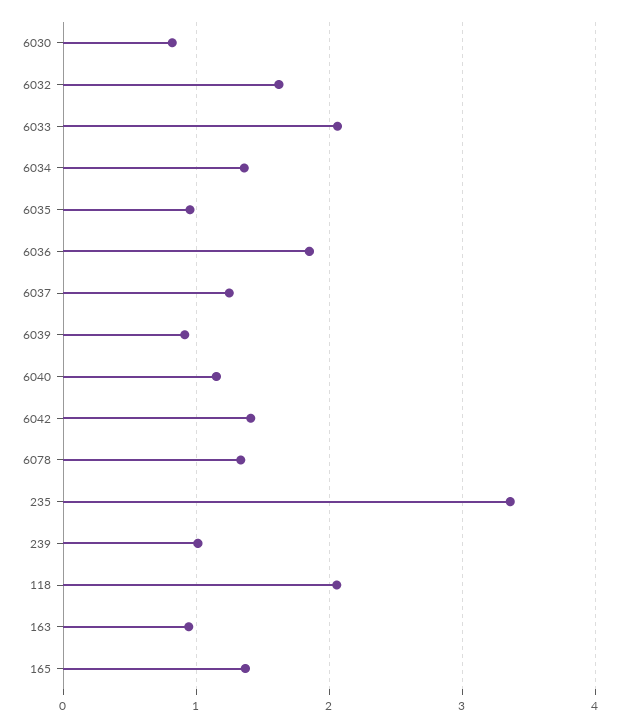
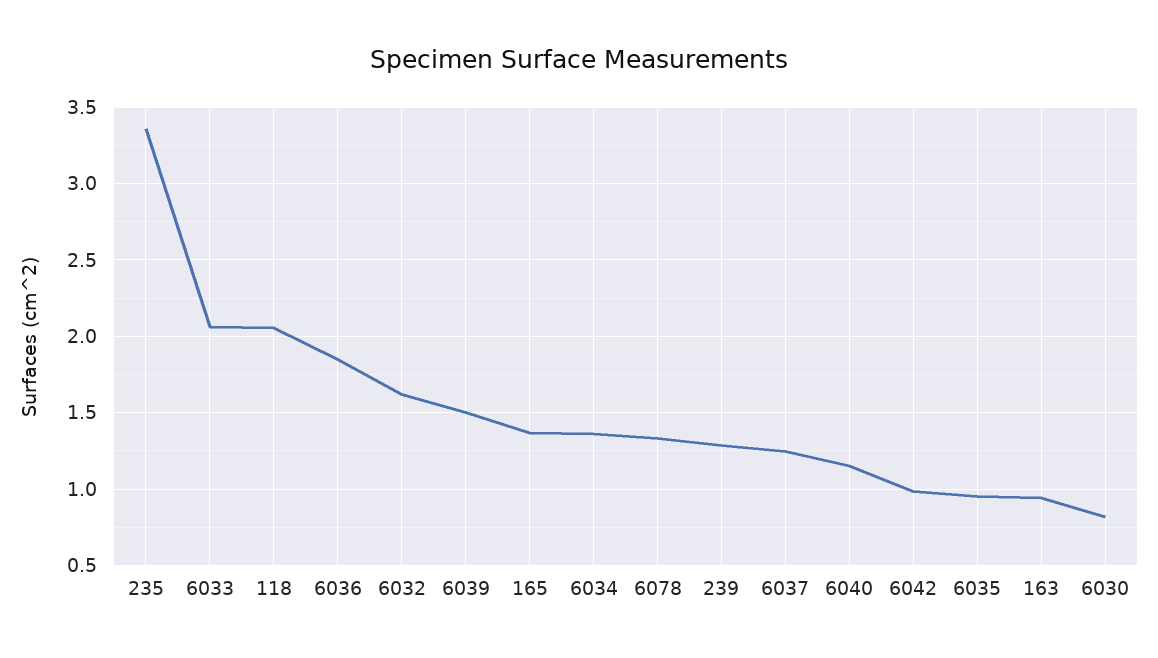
6039: 0.9 -> 1.5
6042: 1.4 -> 1
239: 1 -> 1.3

